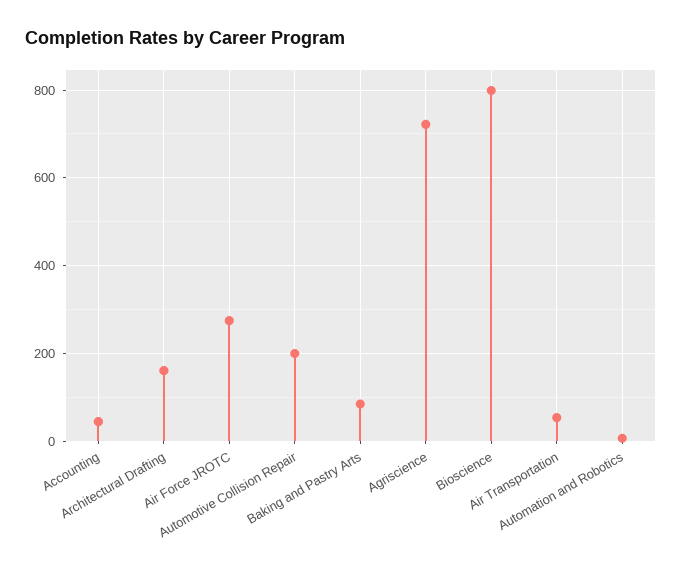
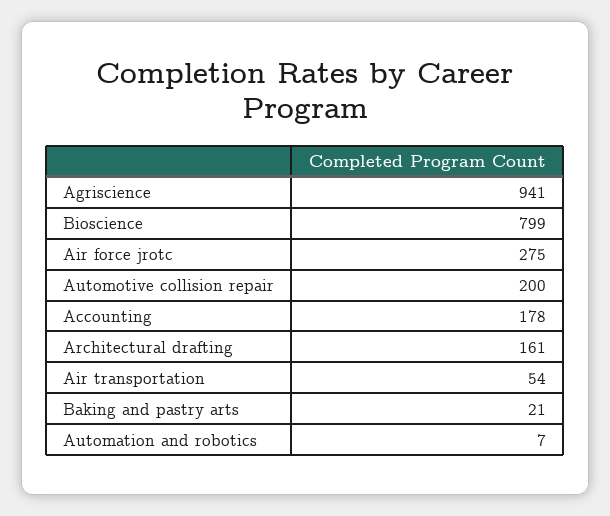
Accounting: 40 -> 178
Baking and Pastry Arts: 80 -> 21
Agriscience: 720 -> 941

